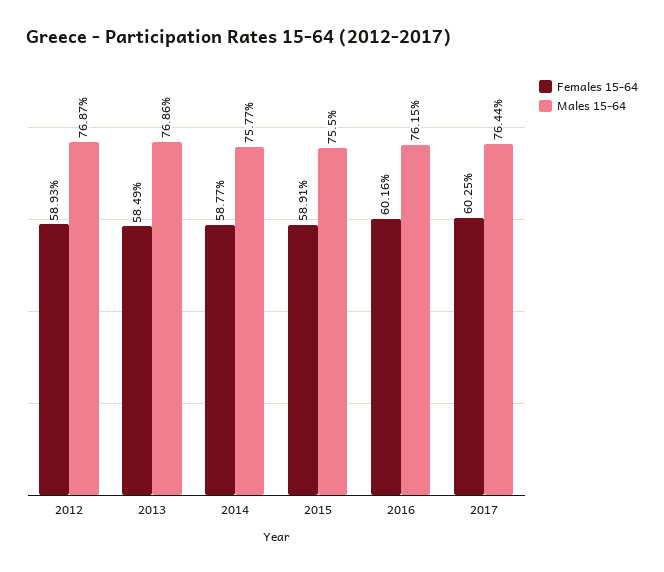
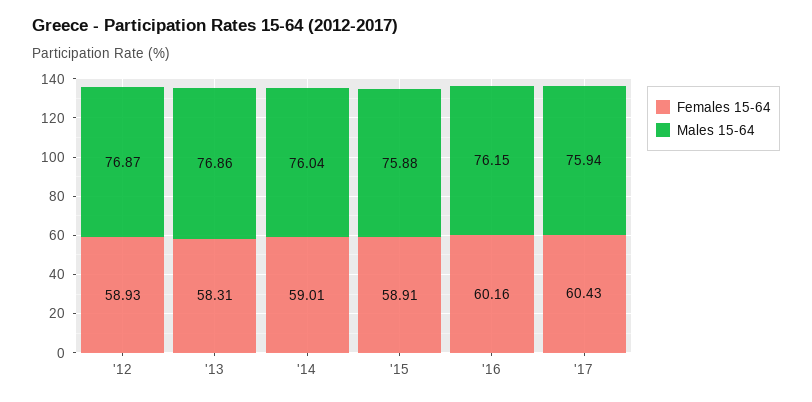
Females 15-64, 2013: 58.49 -> 58.31
Females 15-64, 2014: 58.77 -> 59.01
Males 15-64, 2014: 75.77 -> 76.04
Males 15-64, 2015: 75.5 -> 75.88
Females 15-64, 2017: 60.25 -> 60.43
Males 15-64, 2017: 76.44 -> 75.94

